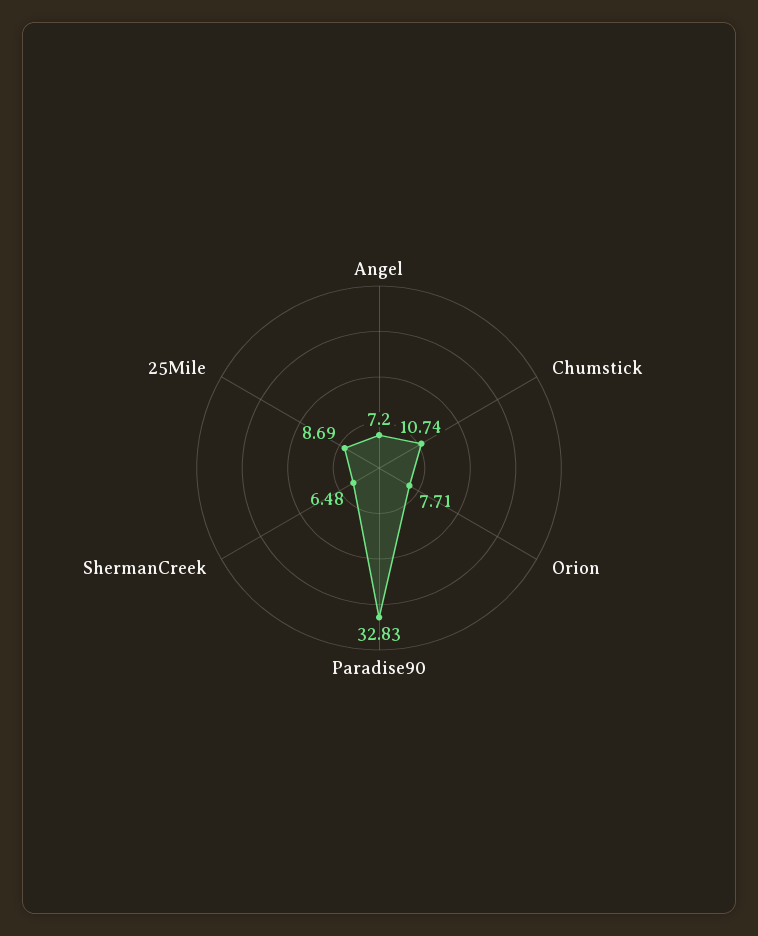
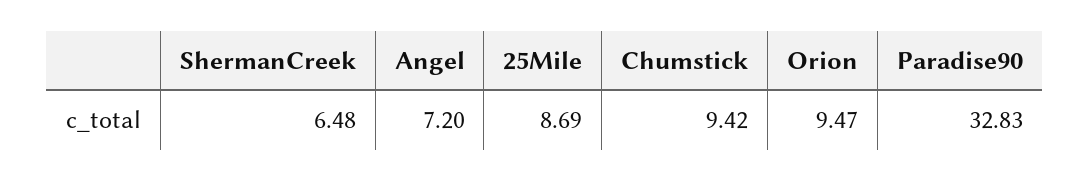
Chumstick: 10.74 -> 9.42
Orion: 7.71 -> 9.47

